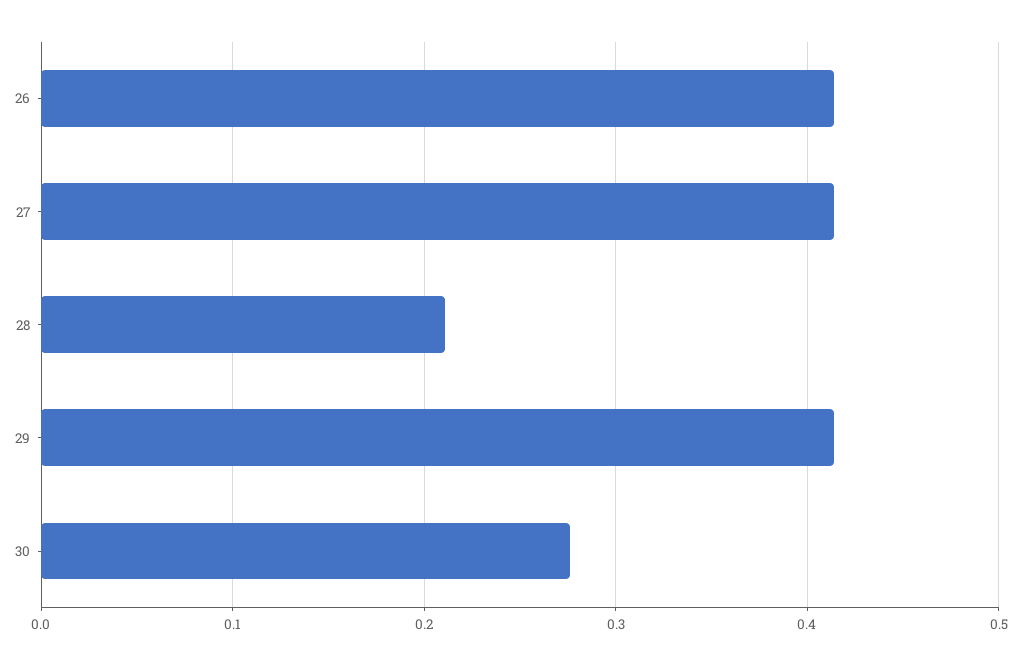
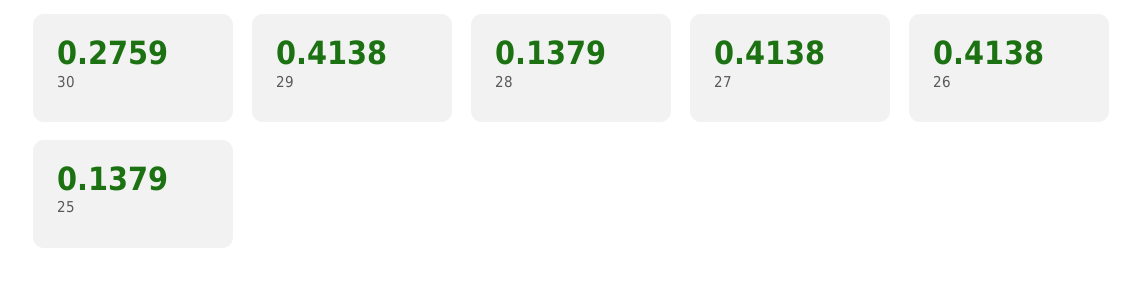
28: 0.21 -> 0.1379
25: none -> 0.1379

